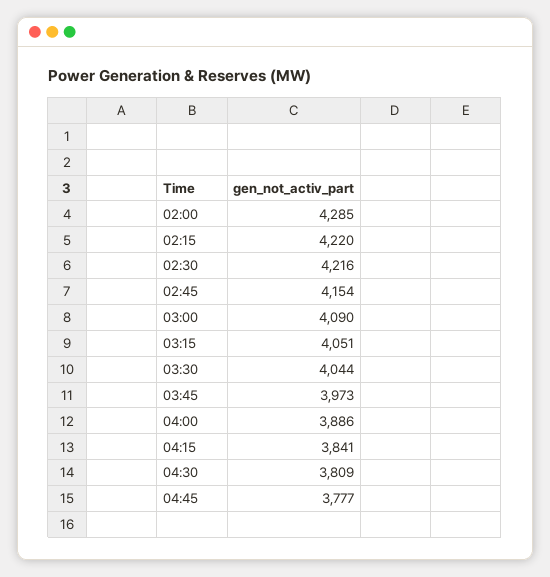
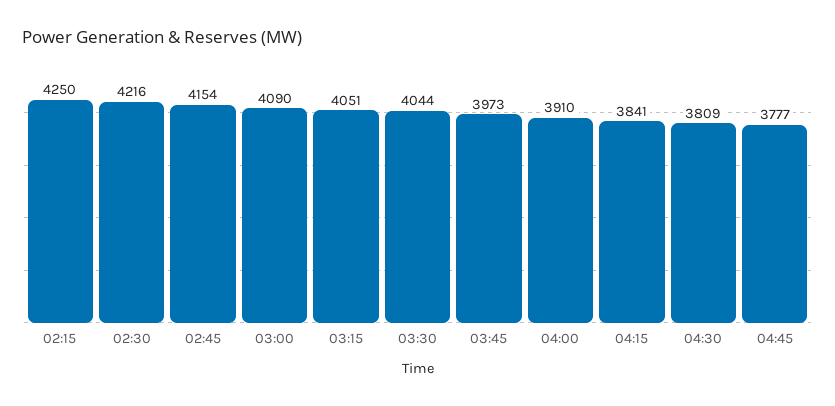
02:00: 4285 -> none
02:15: 4220 -> 4250
04:00: 3886 -> 3910

